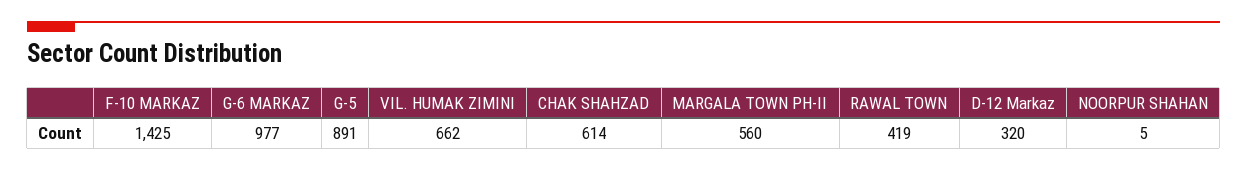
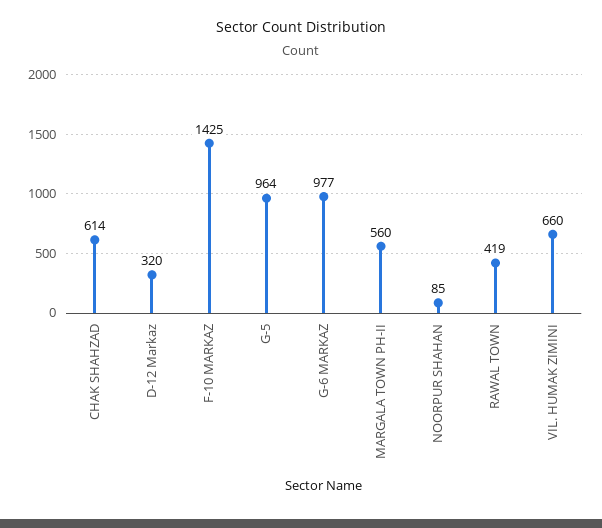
G-5: 891 -> 964
VIL. HUMAK ZIMINI: 662 -> 660
NOORPUR SHAHAN: 5 -> 85

